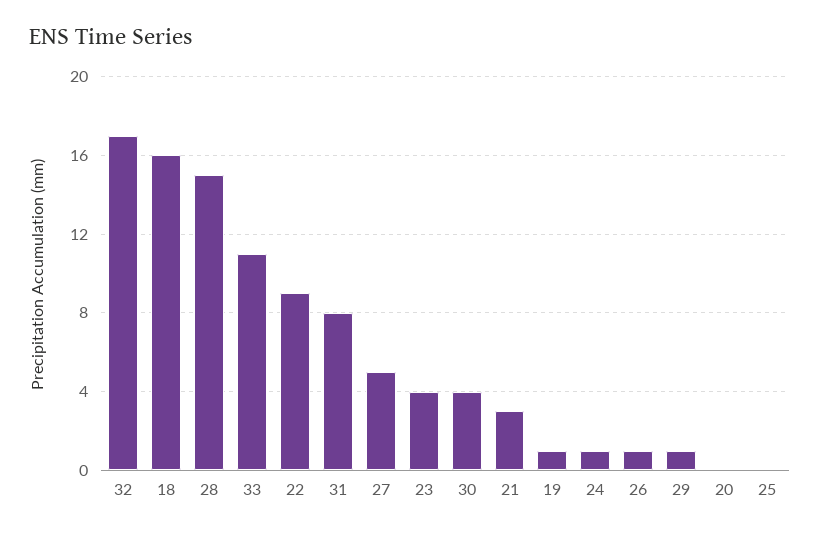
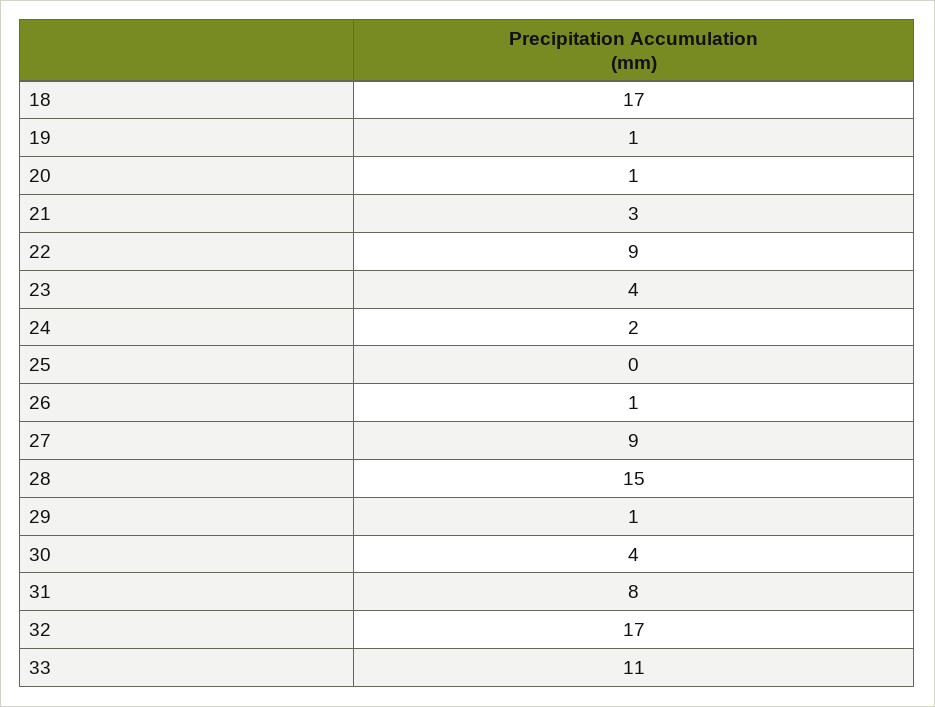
18: 16 -> 17
27: 5 -> 9
24: 1 -> 2
20: 0 -> 1

